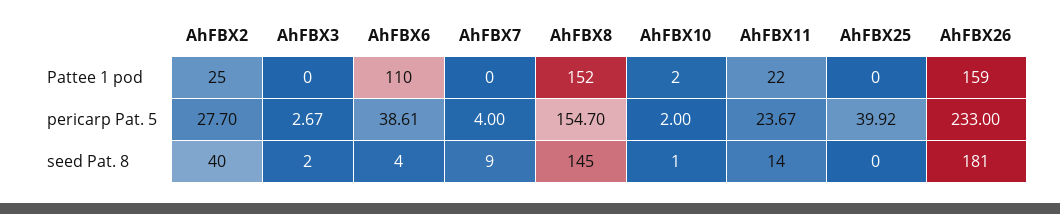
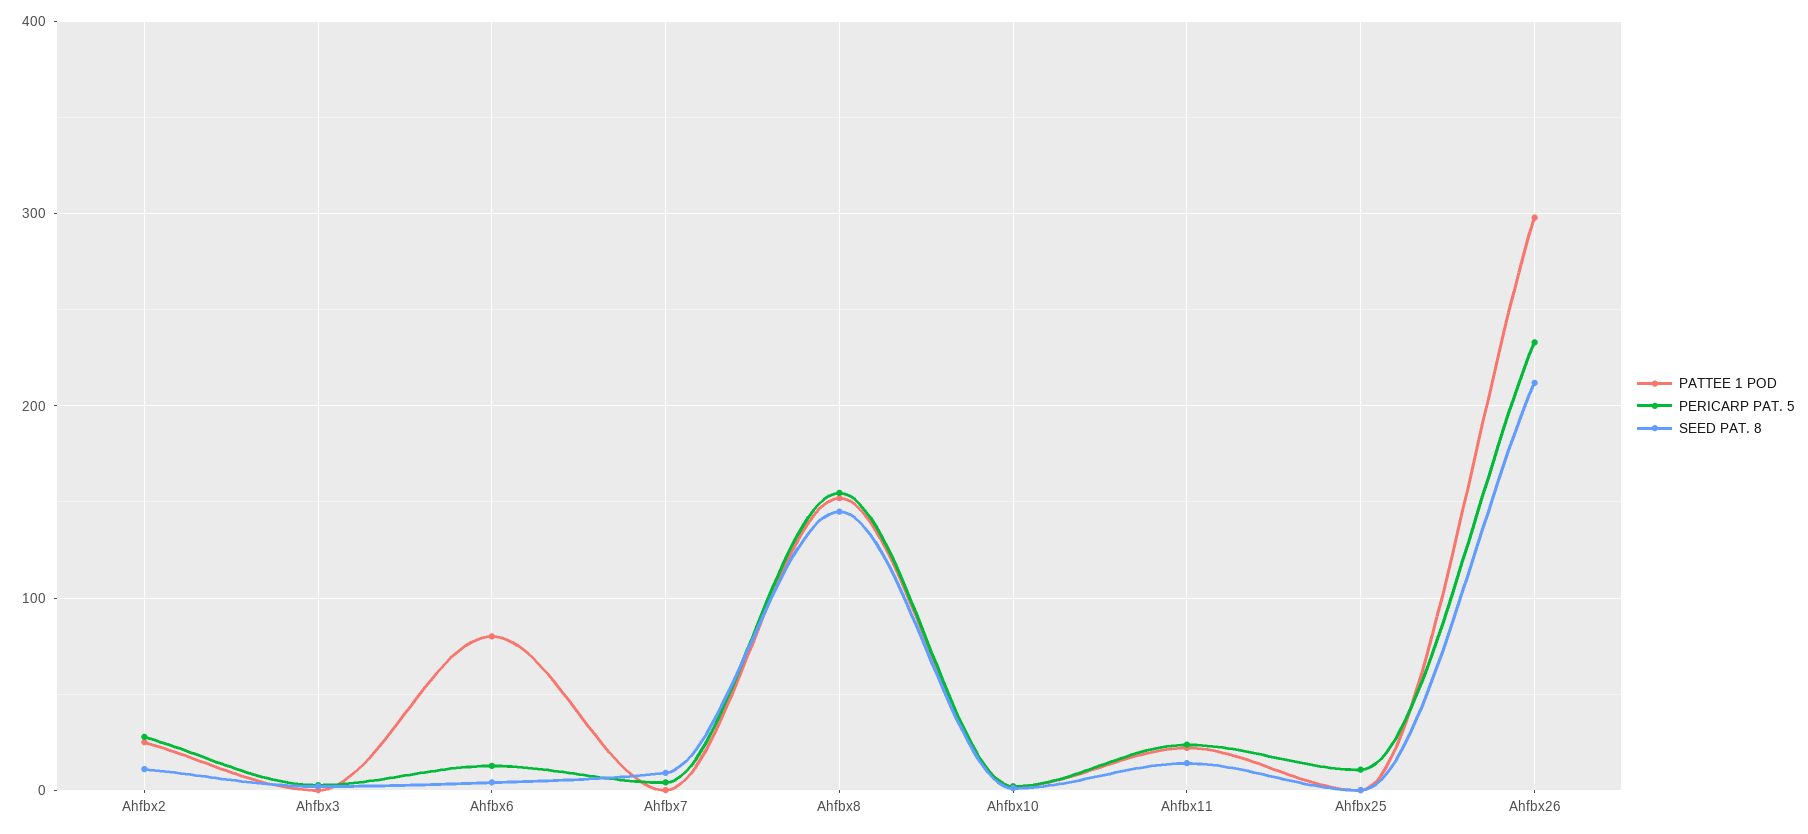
Pattee 1 pod, AhFBX6: 110 -> 80
Pattee 1 pod, AhFBX26: 159 -> 300
pericarp Pat. 5, AhFBX6: 38.61 -> 10
pericarp Pat. 5, AhFBX25: 39.92 -> 10
seed Pat. 8, AhFBX2: 40 -> 10
seed Pat. 8, AhFBX26: 181 -> 210

